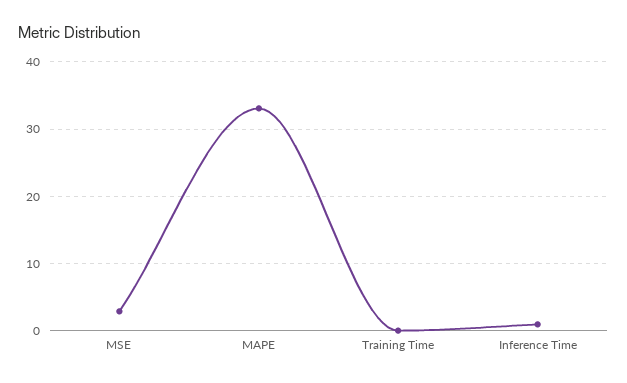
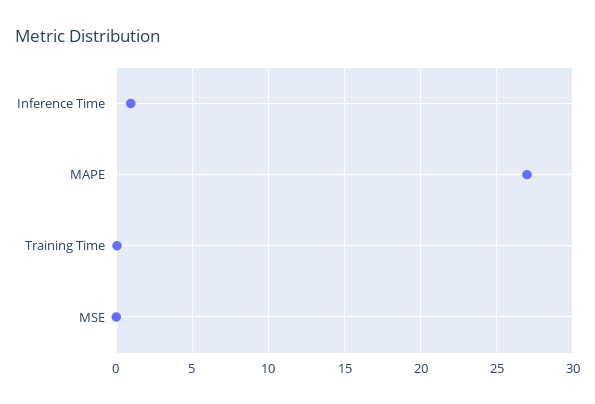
MSE: 3 -> 0
MAPE: 33 -> 27

